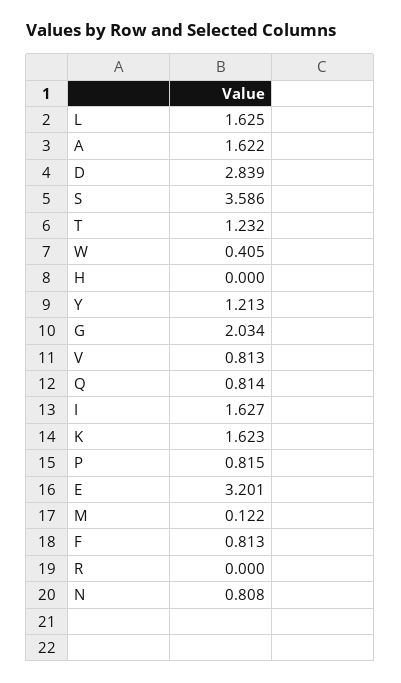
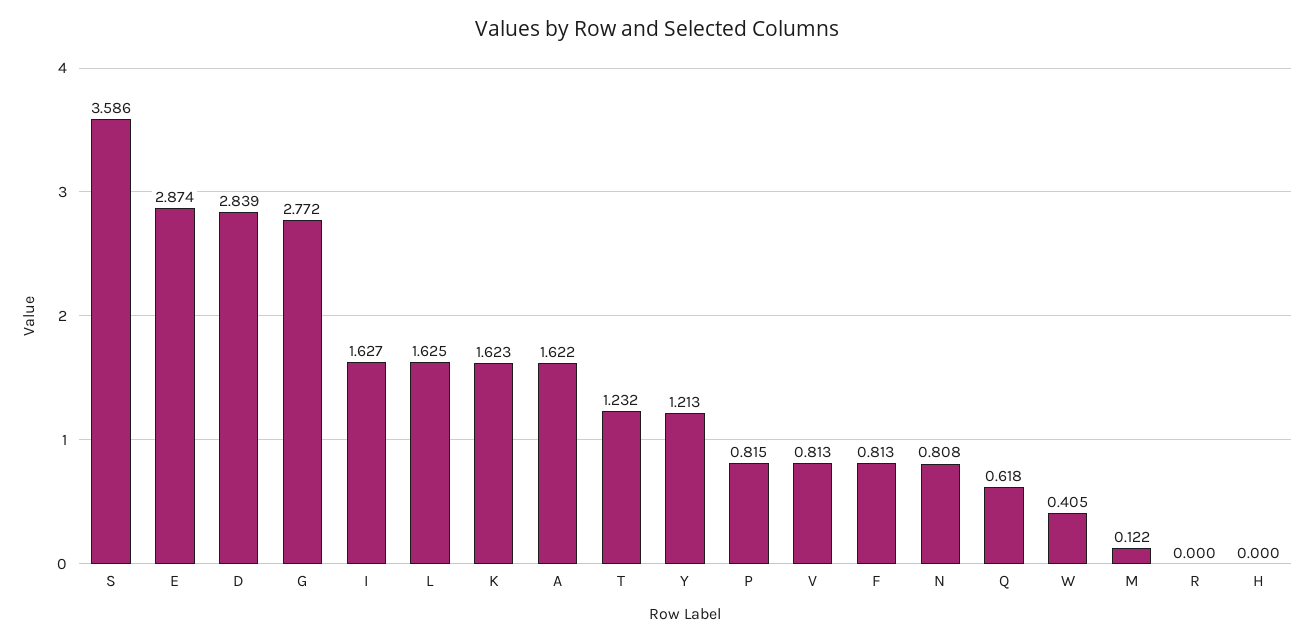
G: 2.034 -> 2.772
Q: 0.814 -> 0.618
E: 3.201 -> 2.874

